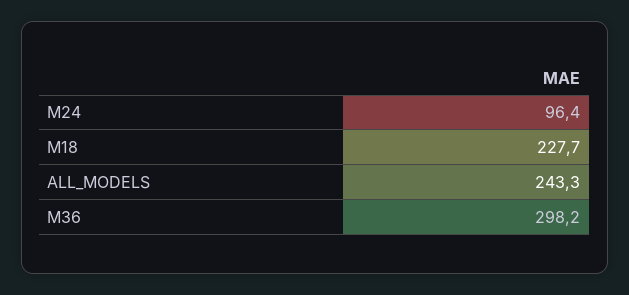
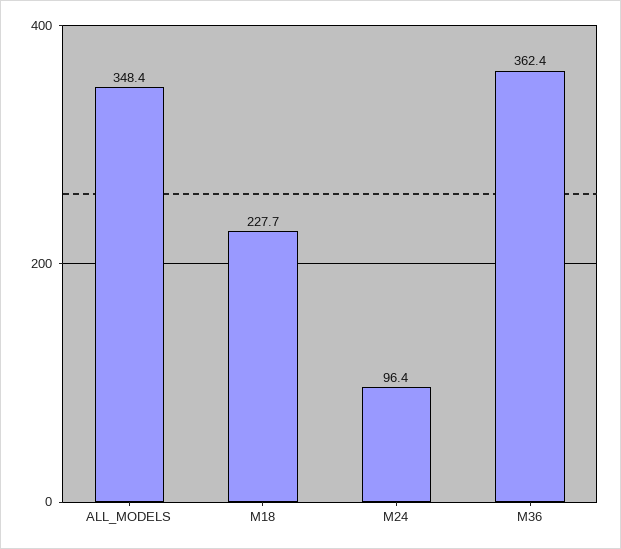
ALL_MODELS: 243.3 -> 348.4
M36: 298.2 -> 362.4

